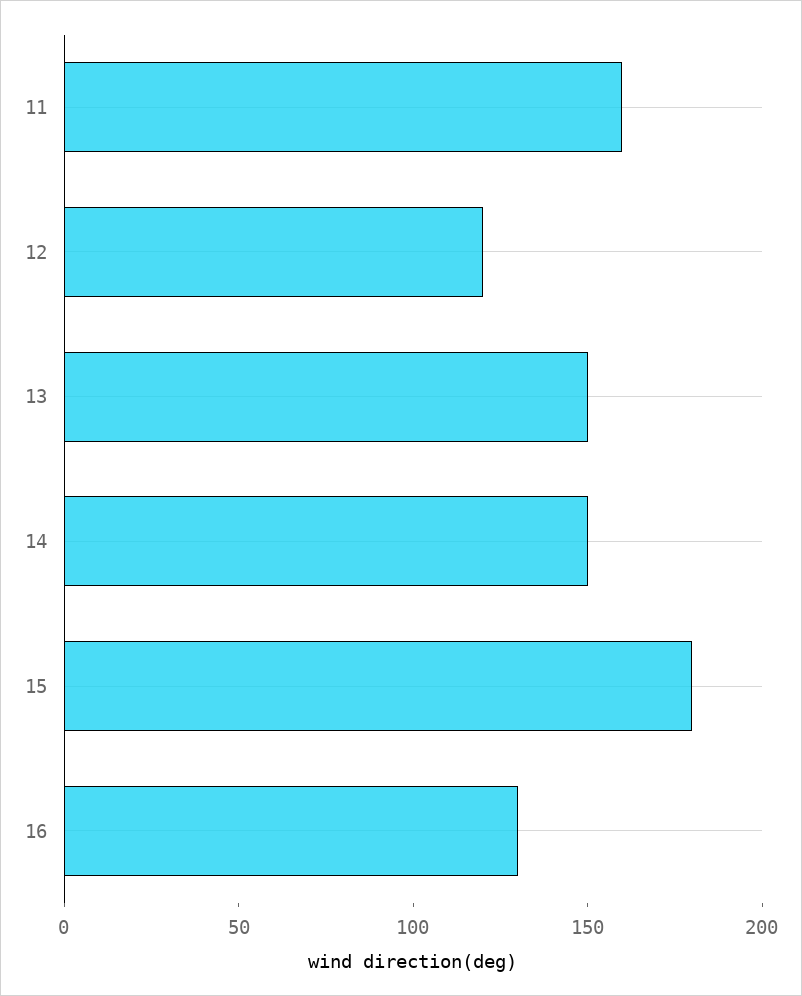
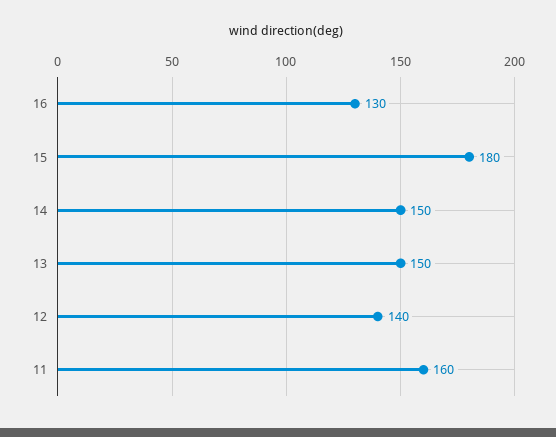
12: 120 -> 140

